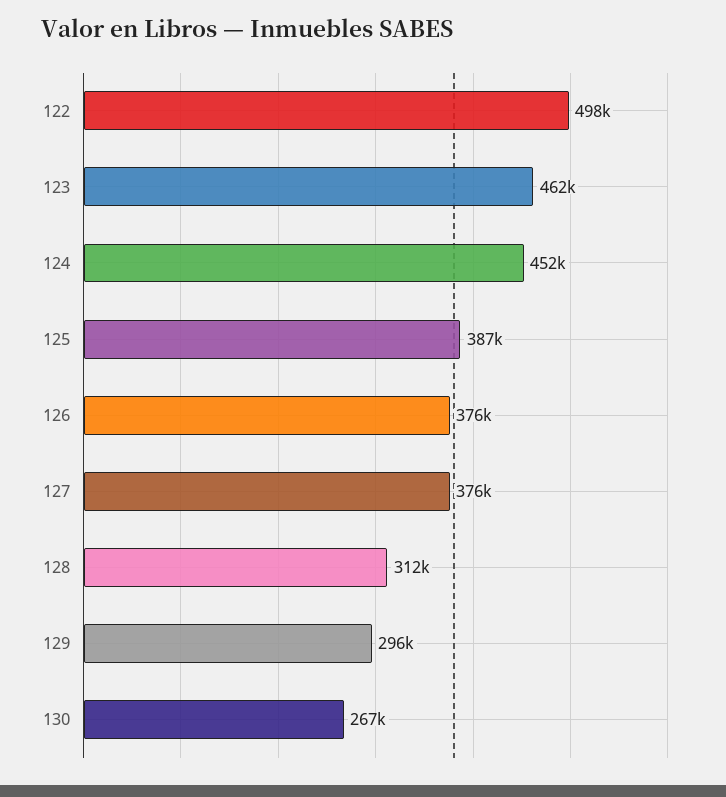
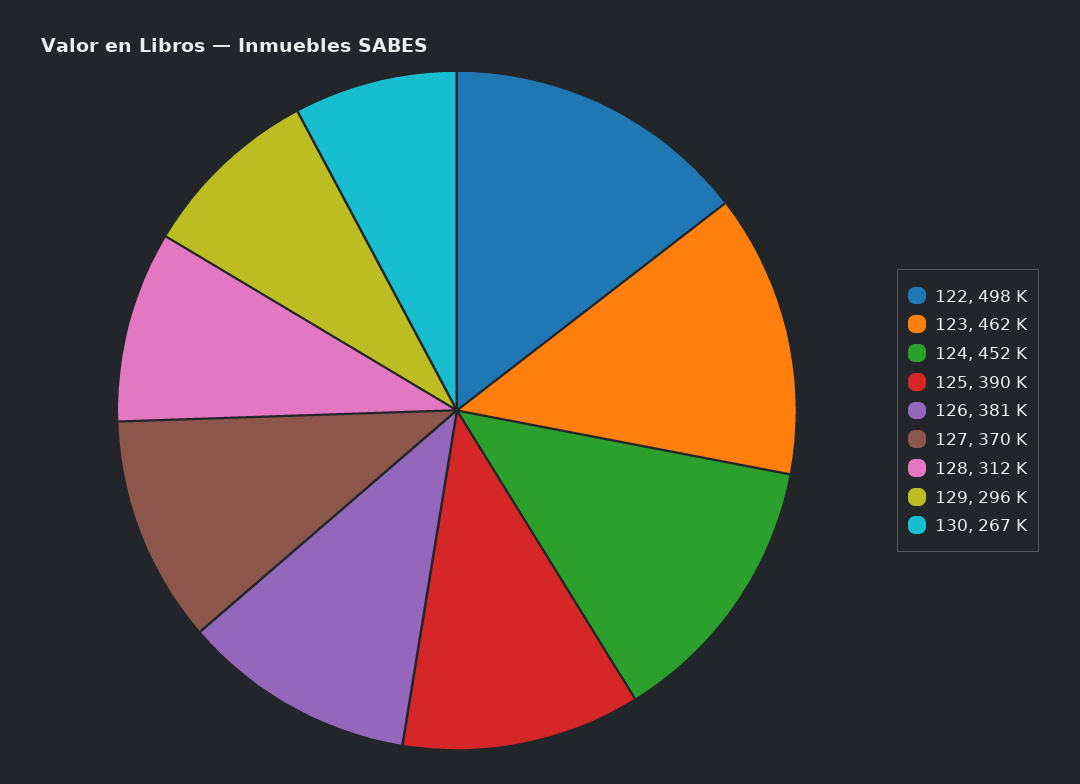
125: 387000 -> 390000
126: 376000 -> 381000
127: 376000 -> 370000

